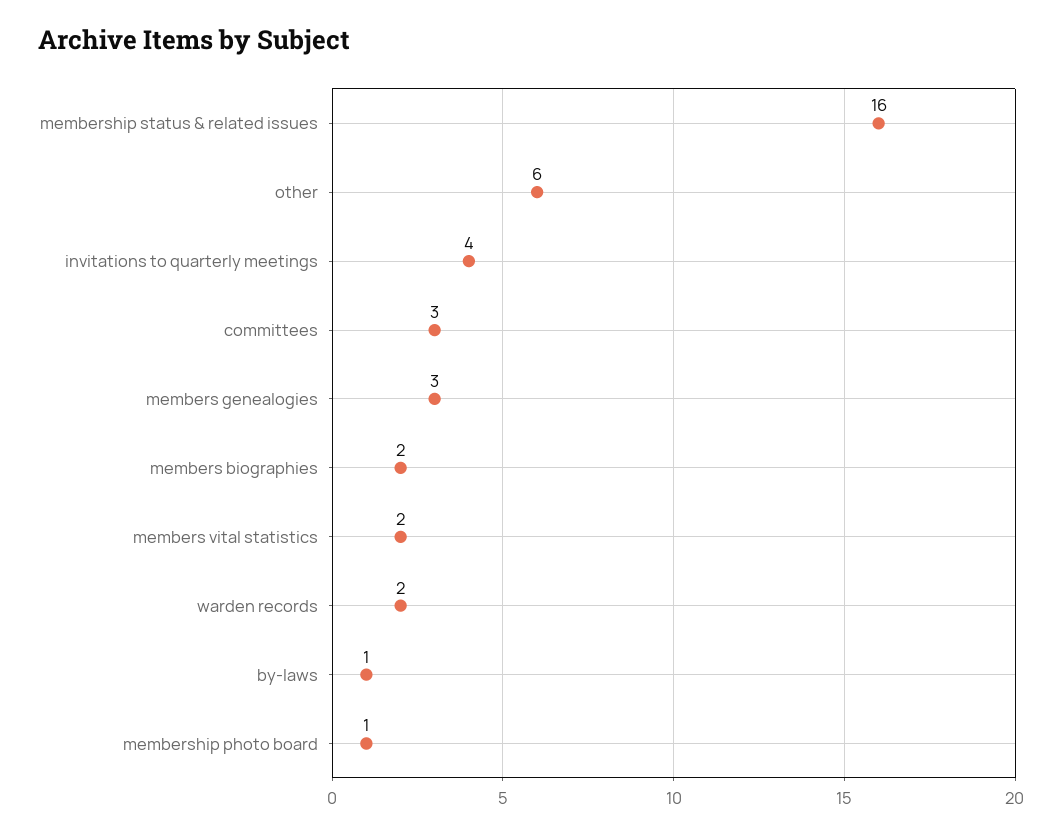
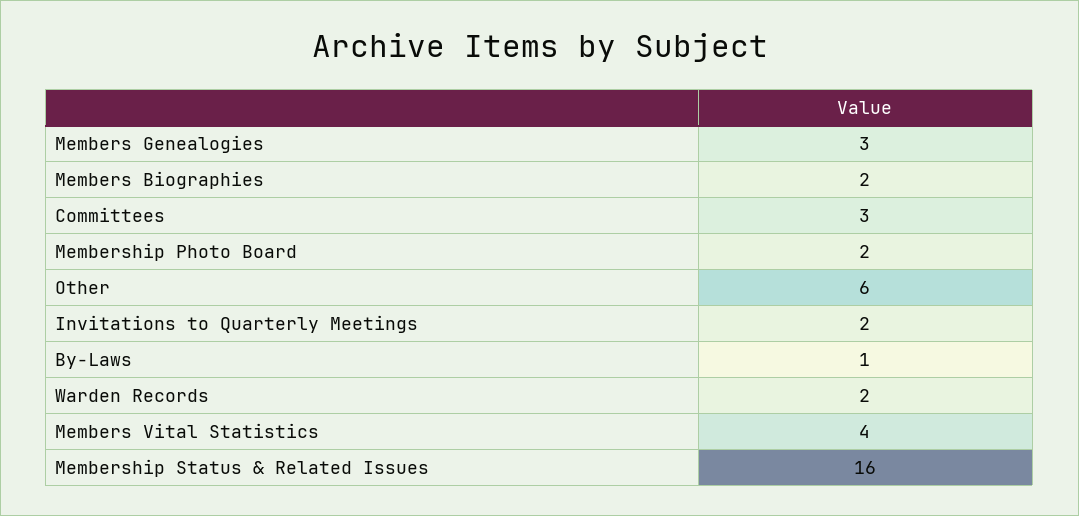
invitations to quarterly meetings: 4 -> 2
members vital statistics: 2 -> 4
membership photo board: 1 -> 2

